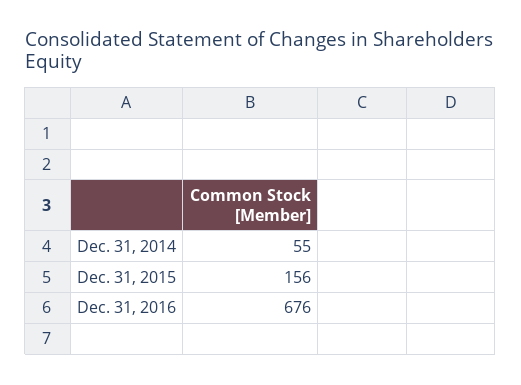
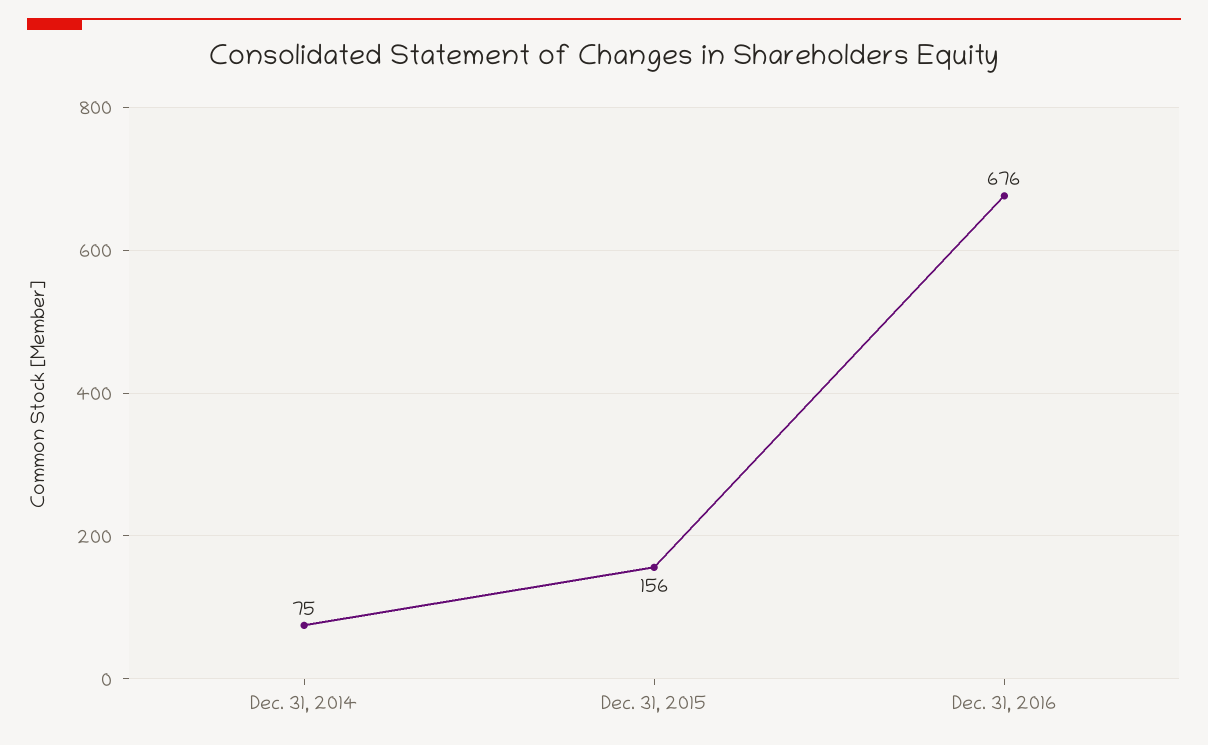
Dec. 31, 2014: 55 -> 75

